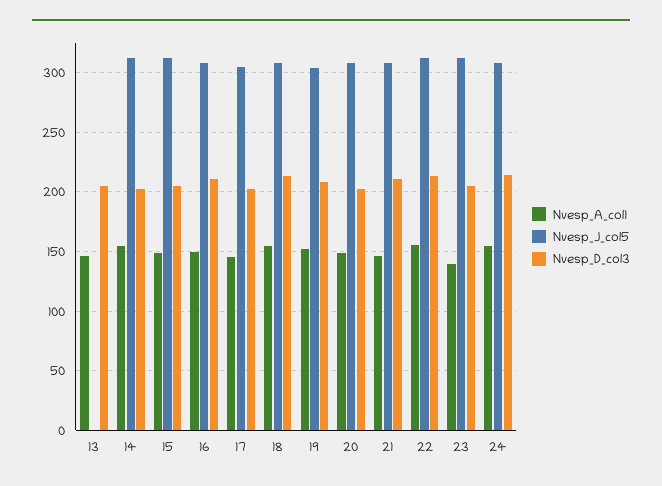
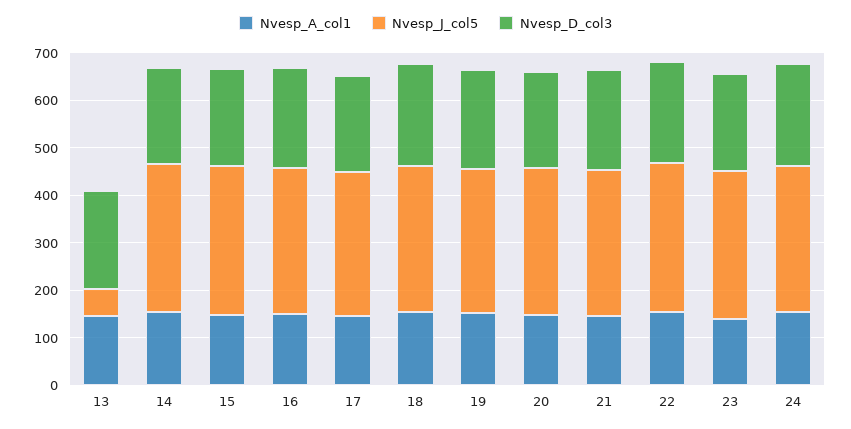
Nvesp_J_col5, 13: 0 -> 60

